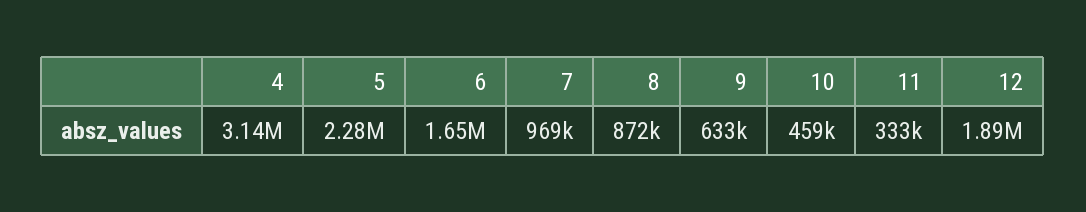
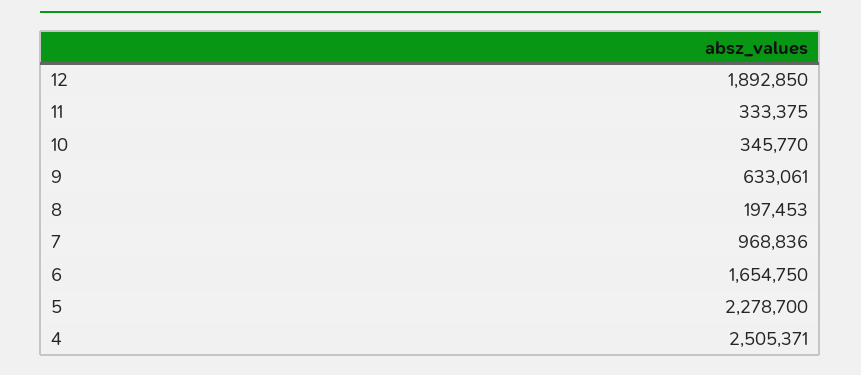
4: 3140000 -> 2505371
8: 872000 -> 197453
10: 459000 -> 345770

